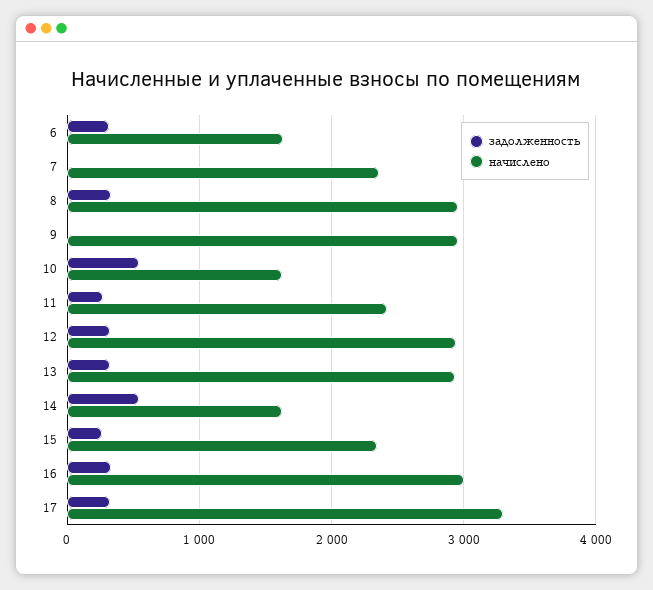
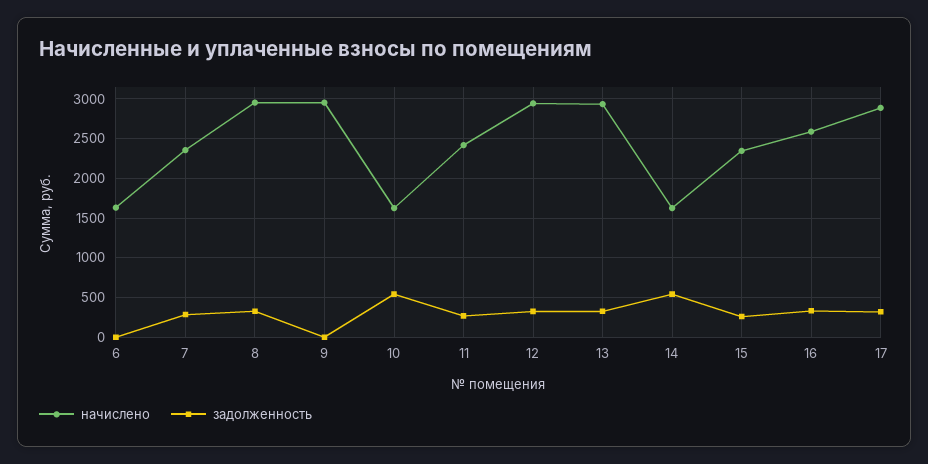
задолженность, 6: 300 -> 0
задолженность, 7: 0 -> 300
начислено, 16: 3000 -> 2600
начислено, 17: 3300 -> 2900

